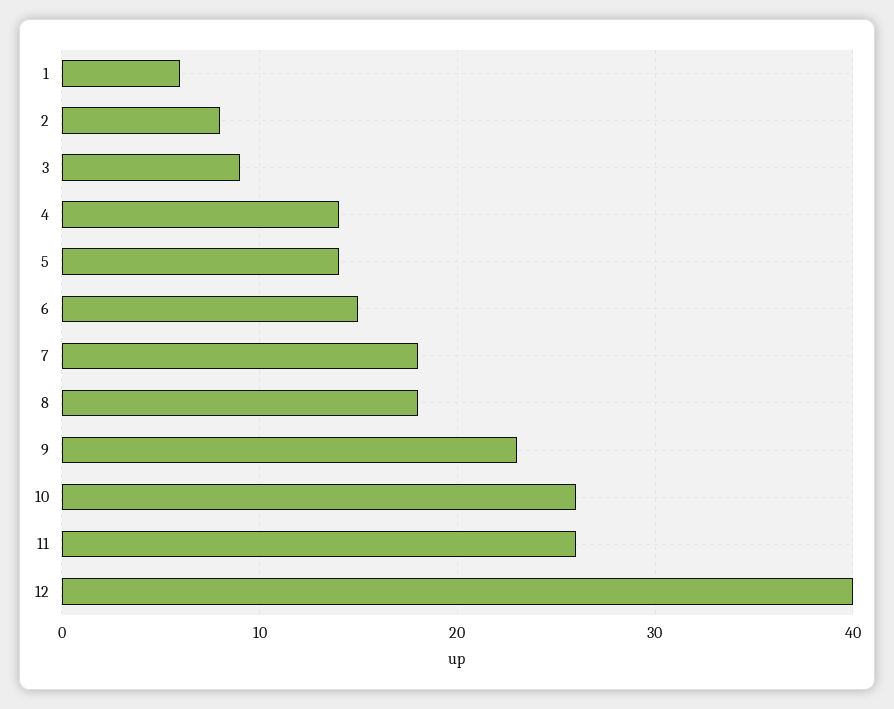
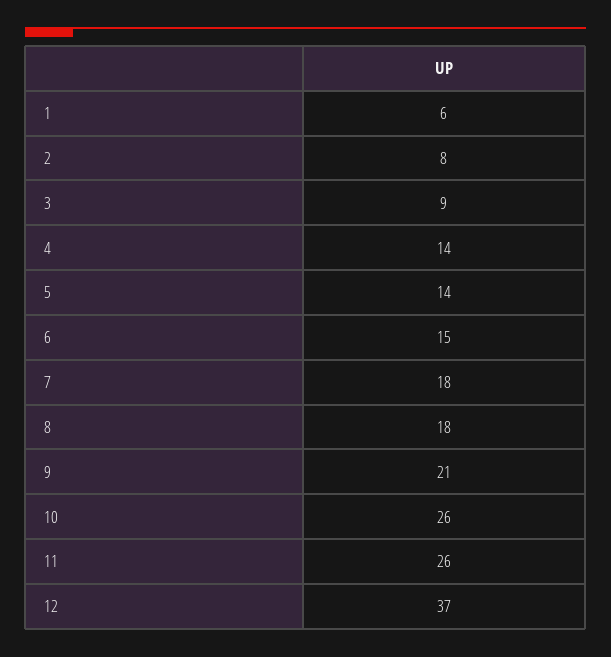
9: 23 -> 21
12: 40 -> 37

